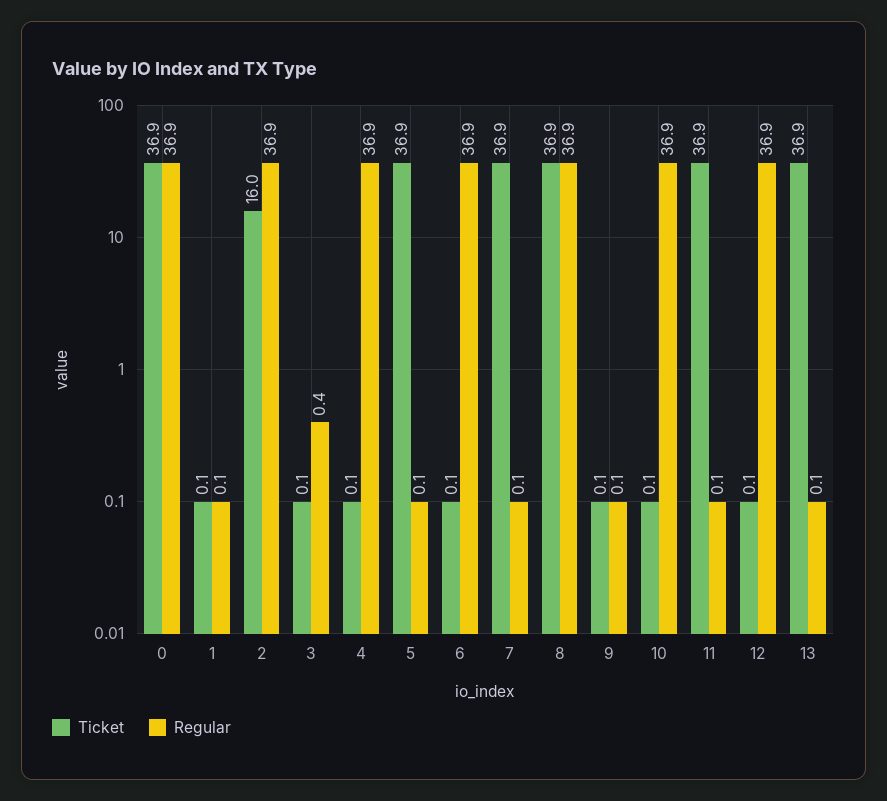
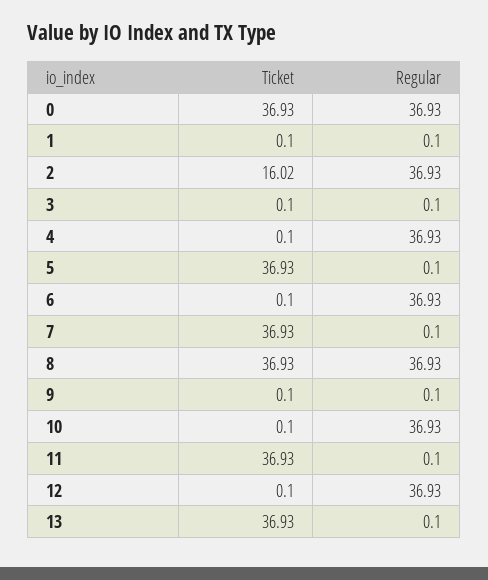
Regular, 3: 0.4 -> 0.1

